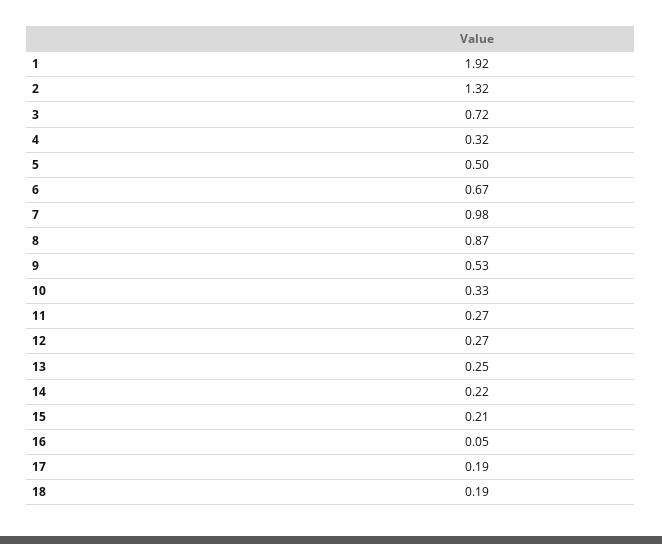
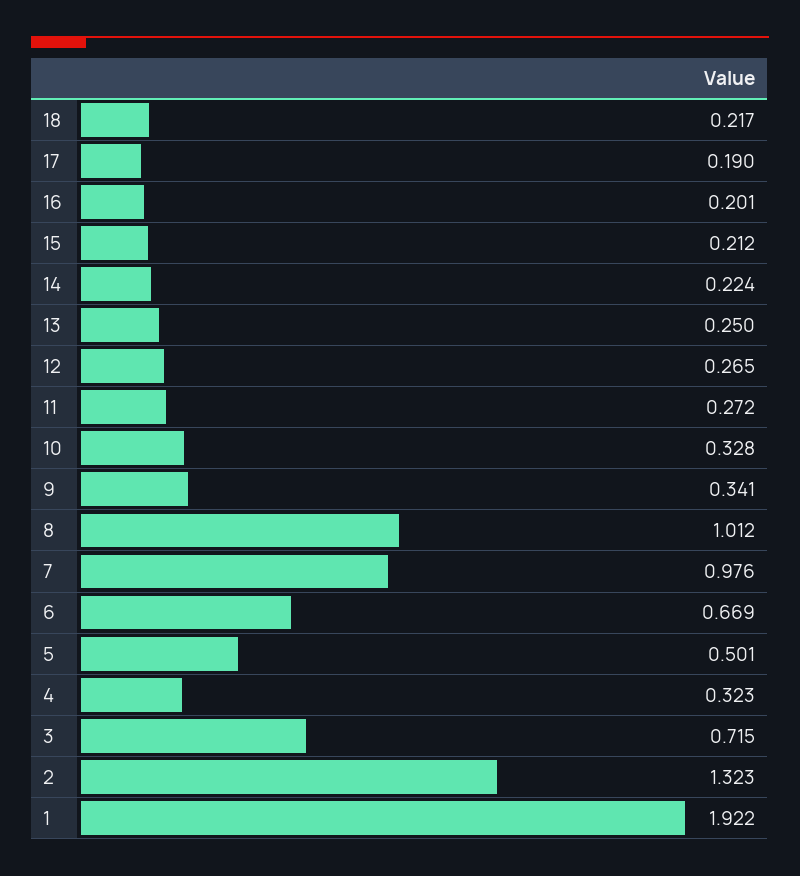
8: 0.87 -> 1.012
9: 0.53 -> 0.341
16: 0.05 -> 0.201
18: 0.19 -> 0.217

